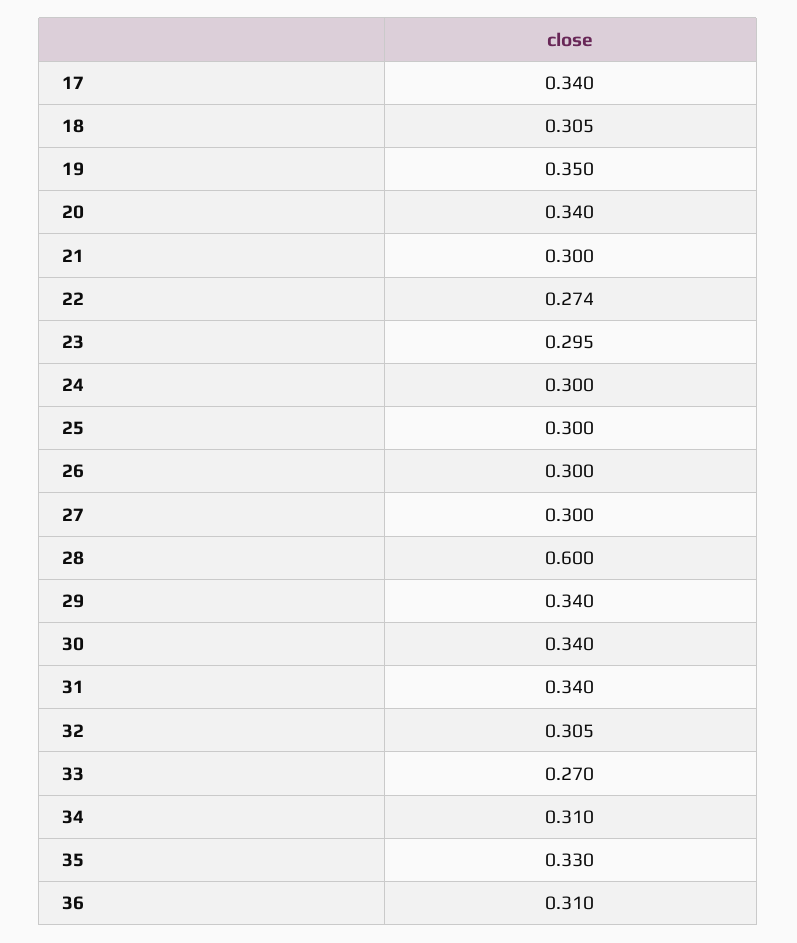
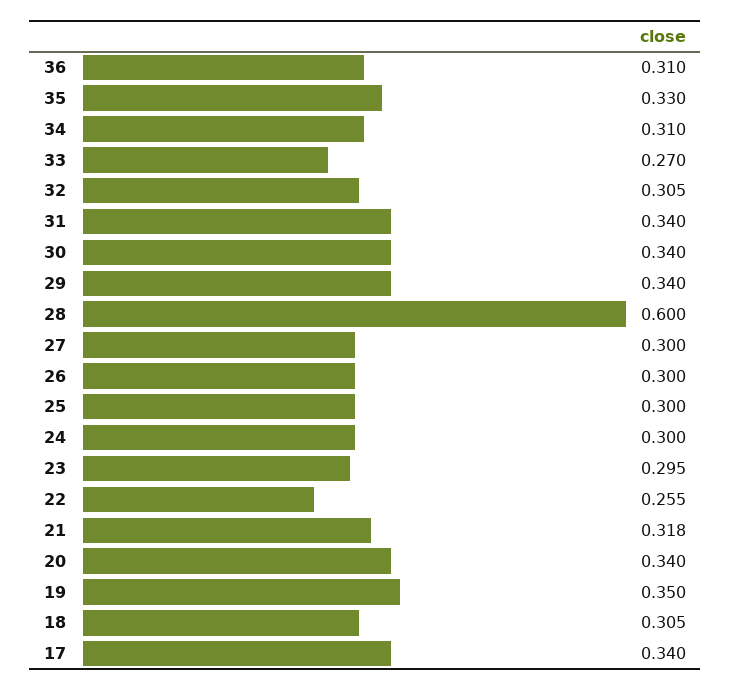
21: 0.3 -> 0.318
22: 0.274 -> 0.255

